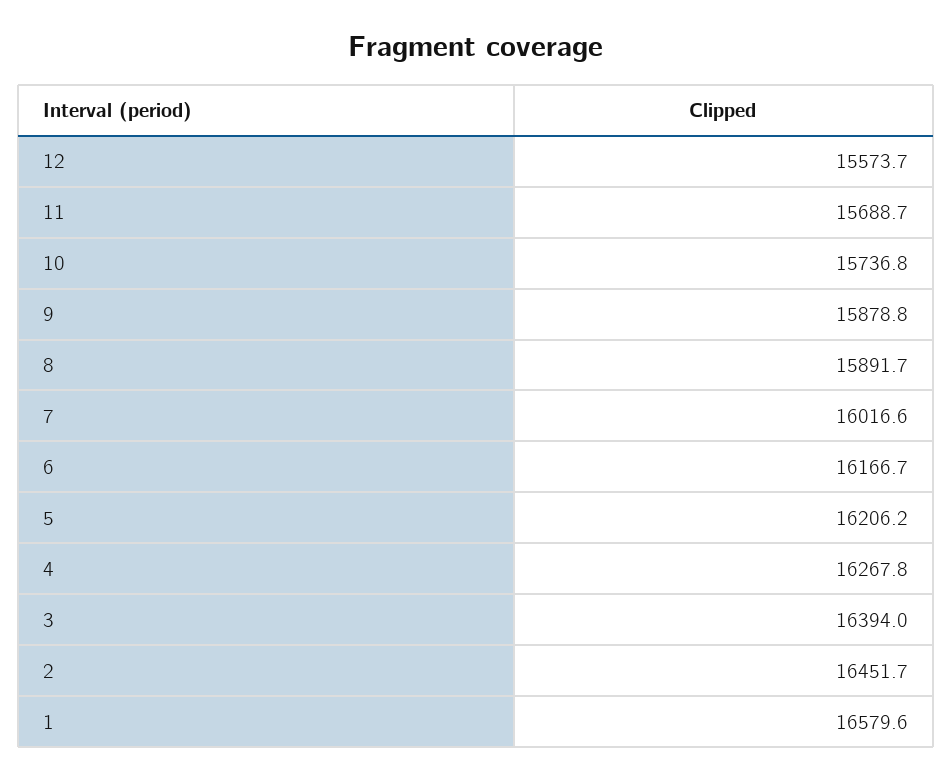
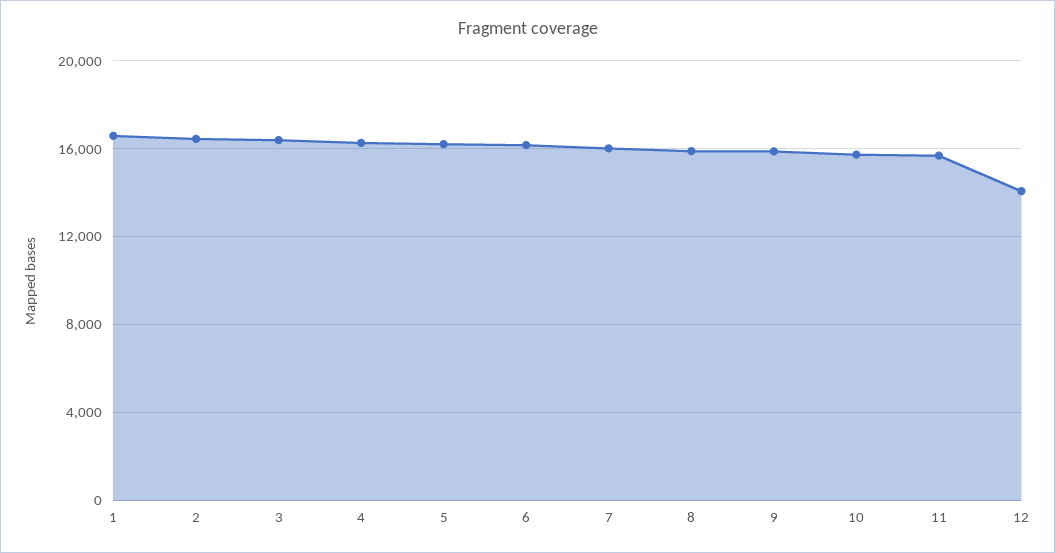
12: 15573.7 -> 14000

